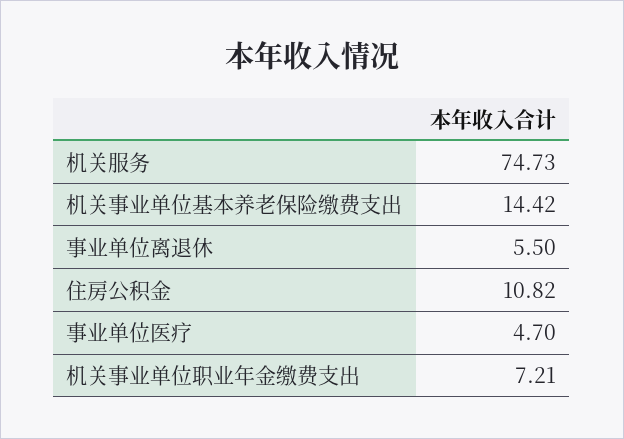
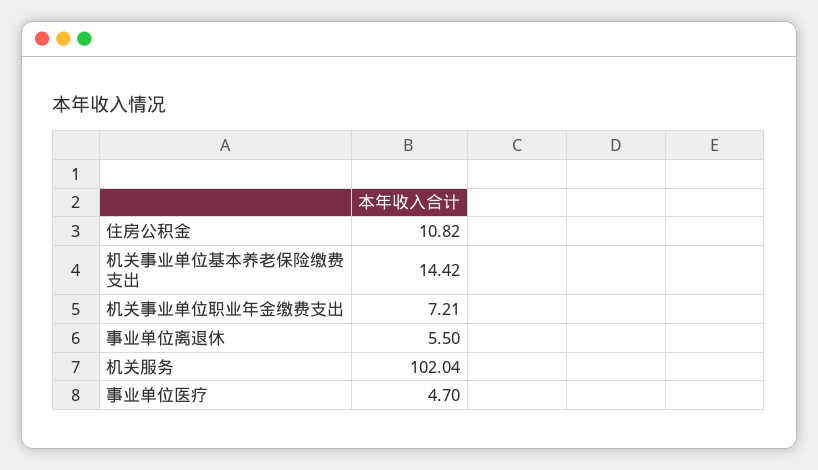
机关服务: 74.73 -> 102.04

